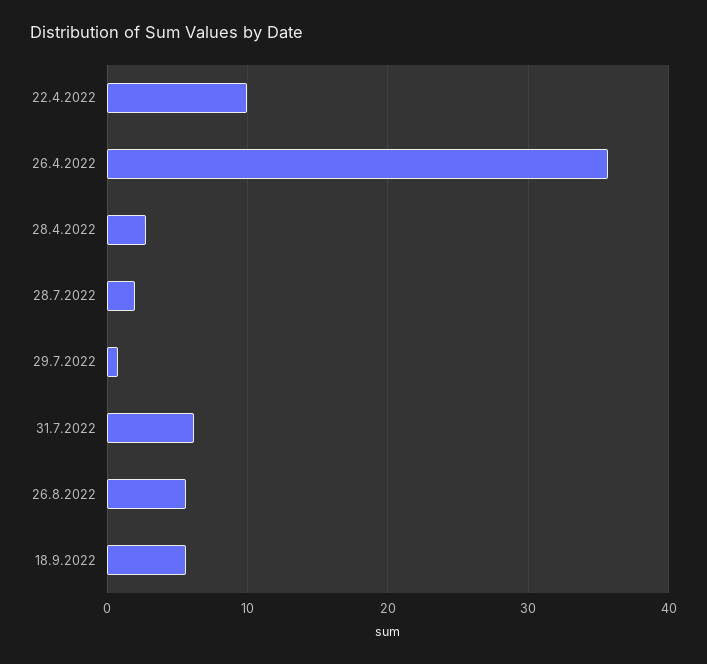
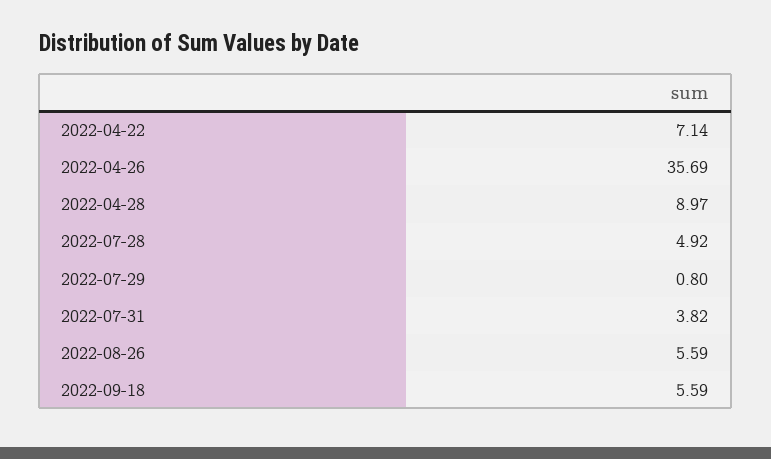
22.4.2022: 10 -> 7.14
28.4.2022: 3 -> 8.97
28.7.2022: 2 -> 4.92
31.7.2022: 6 -> 3.82

